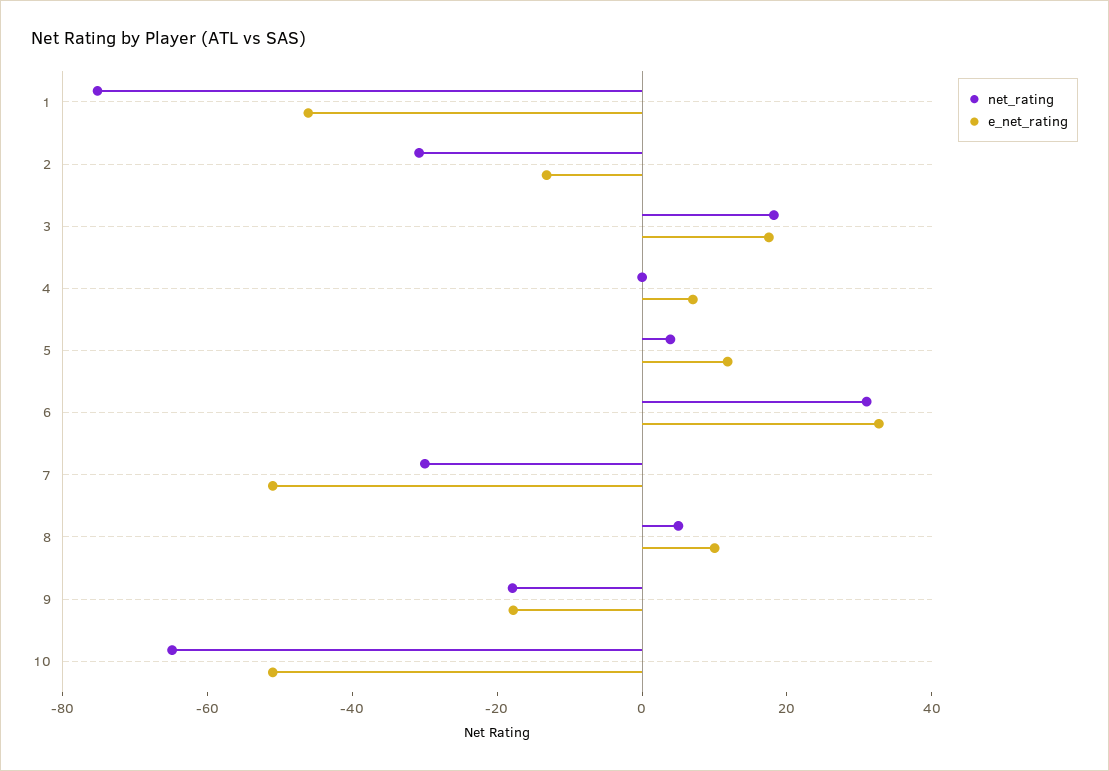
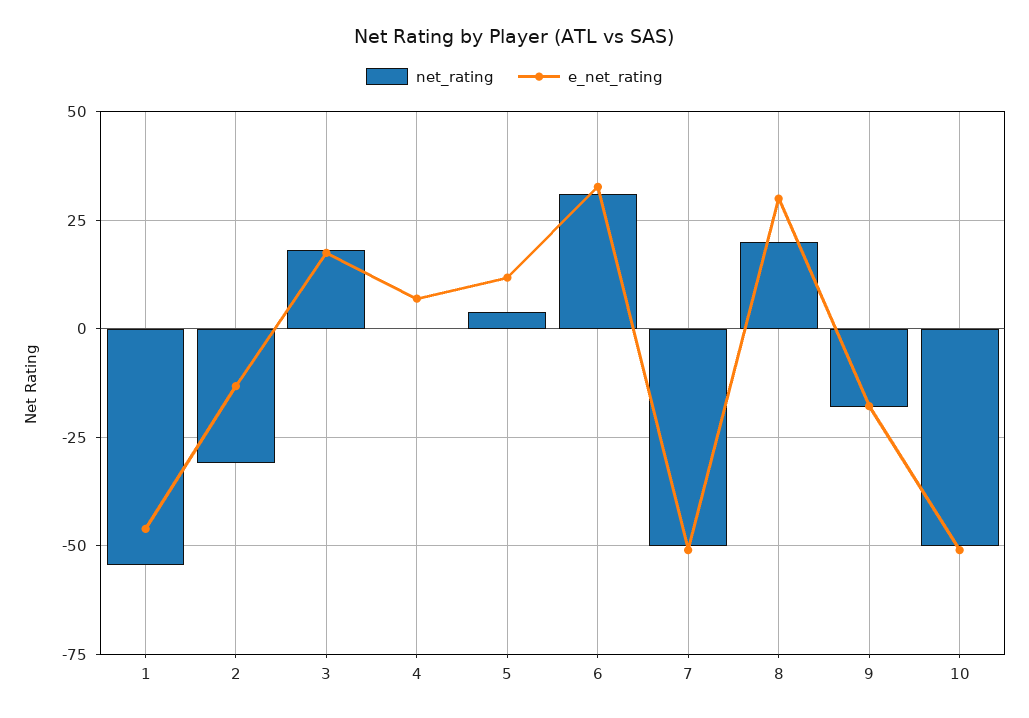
net_rating, 1: -75 -> -55
net_rating, 7: -30 -> -50
net_rating, 8: 5 -> 20
e_net_rating, 8: 10 -> 30
net_rating, 10: -65 -> -50

